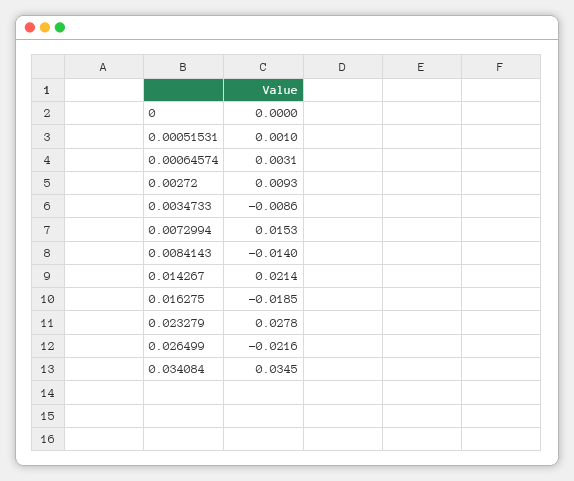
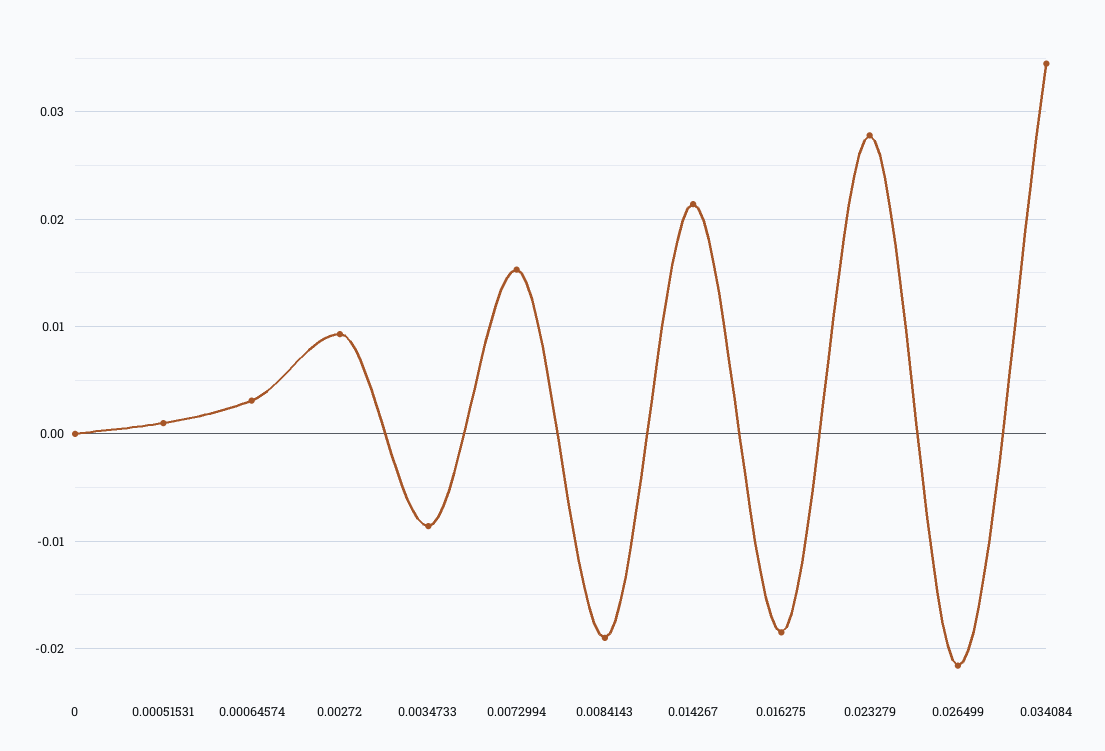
0.0084143: -0.014 -> -0.019

